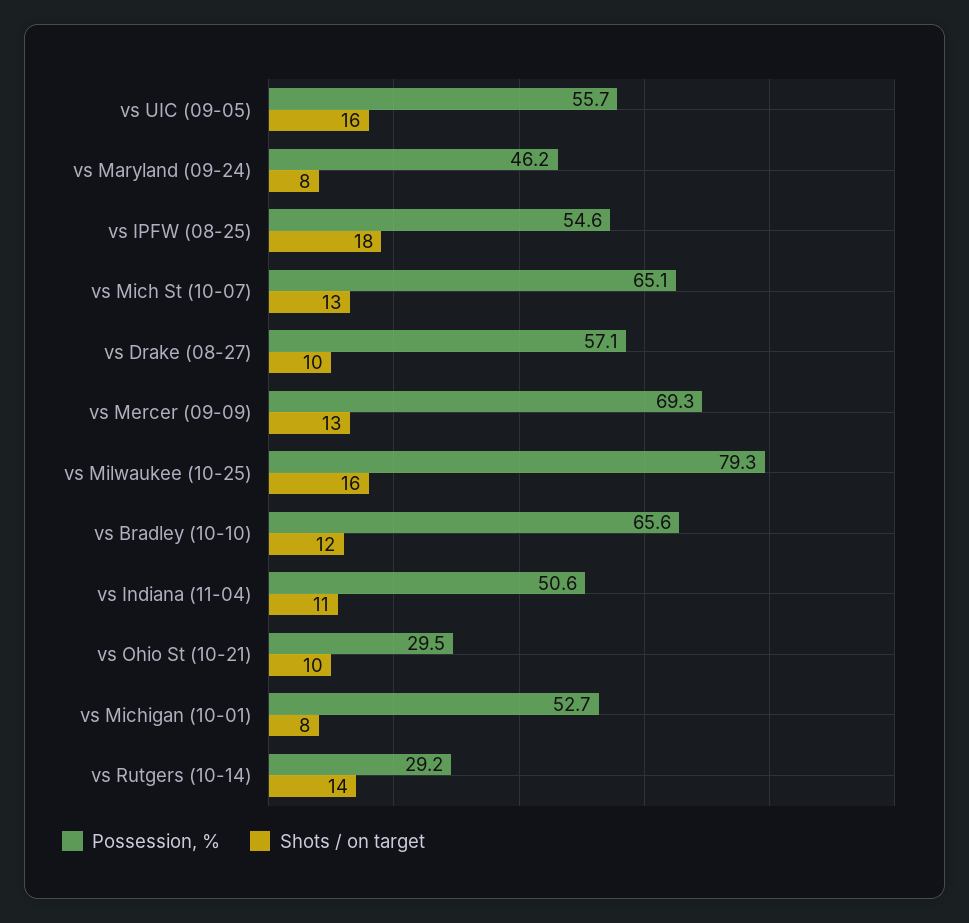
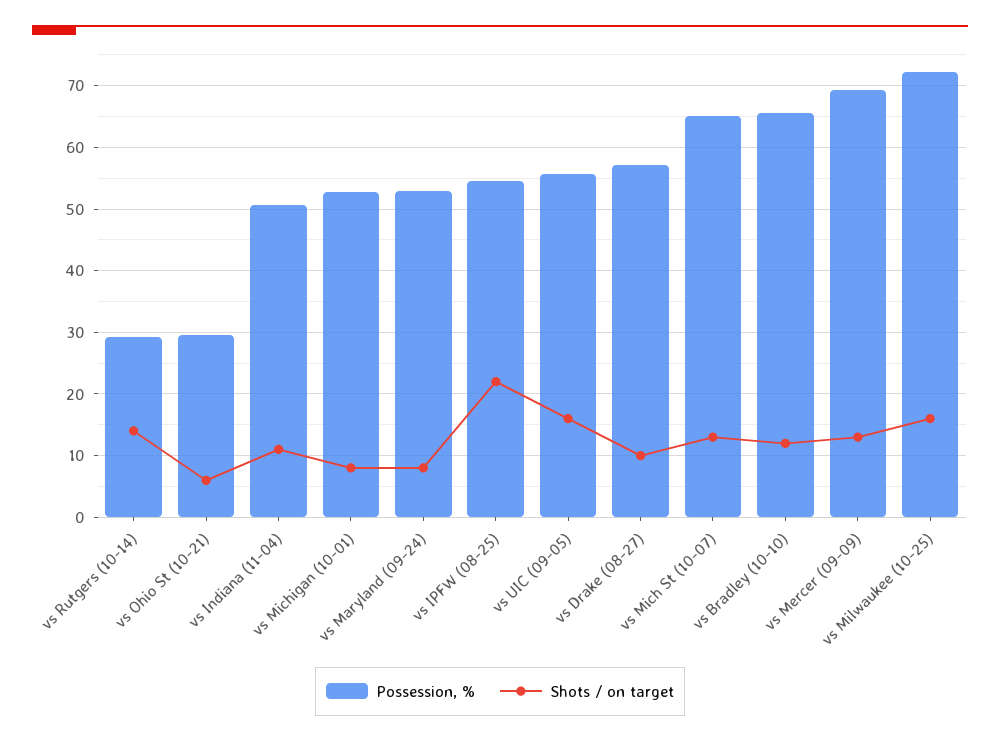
Possession, %, vs Maryland (09-24): 46.2 -> 53
Shots / on target, vs IPFW (08-25): 18 -> 22
Possession, %, vs Milwaukee (10-25): 79.3 -> 72
Shots / on target, vs Ohio St (10-21): 10 -> 6

